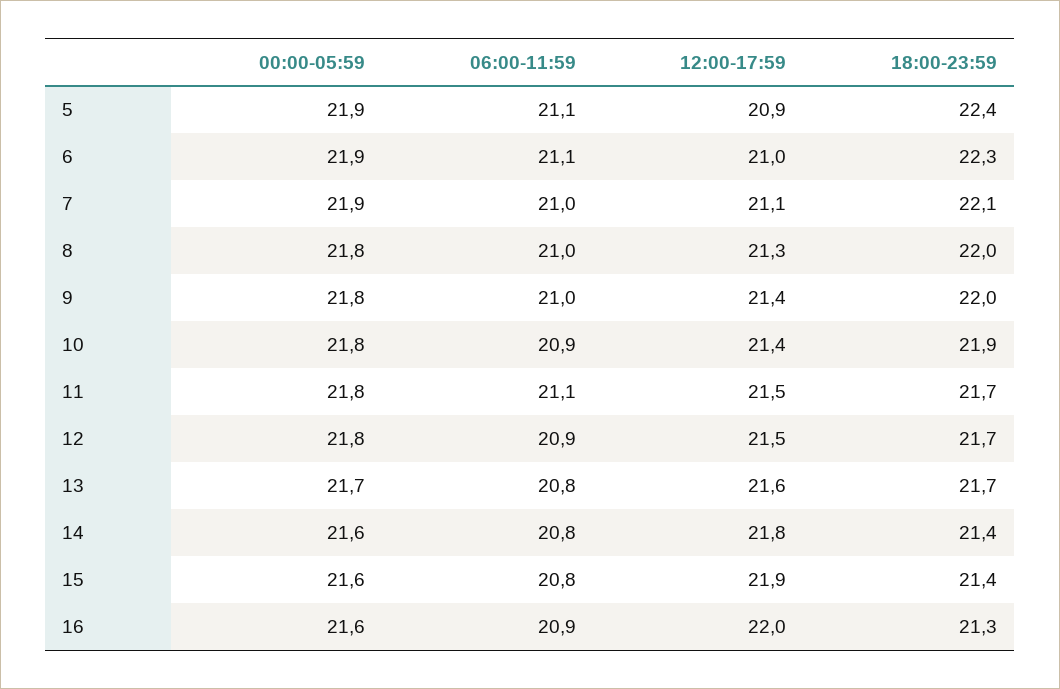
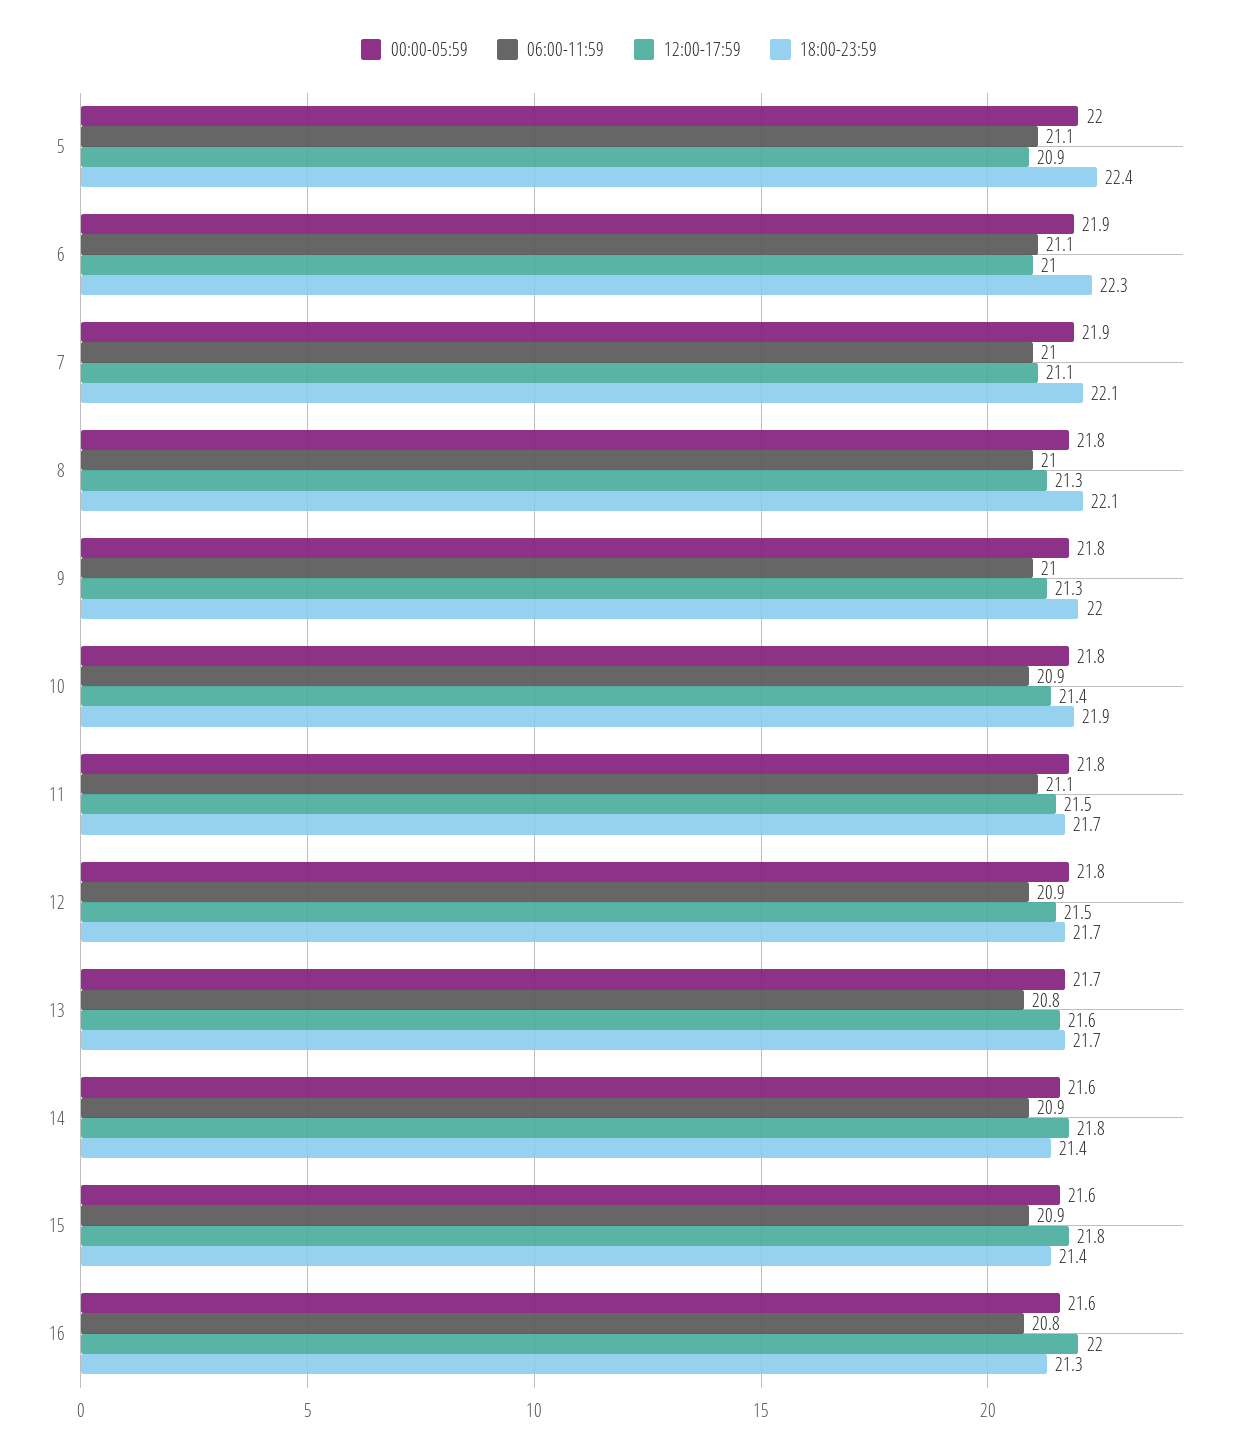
00:00-05:59, 5: 21.9 -> 22
18:00-23:59, 8: 22 -> 22.1
12:00-17:59, 9: 21.4 -> 21.3
06:00-11:59, 14: 20.8 -> 20.9
06:00-11:59, 15: 20.8 -> 20.9
12:00-17:59, 15: 21.9 -> 21.8
06:00-11:59, 16: 20.9 -> 20.8

